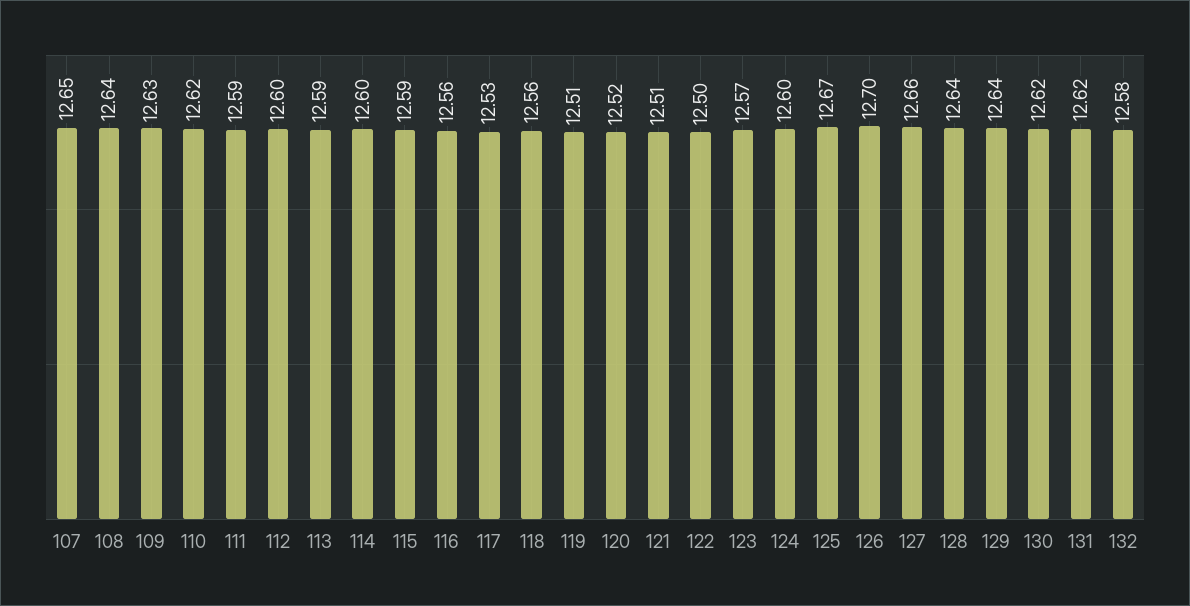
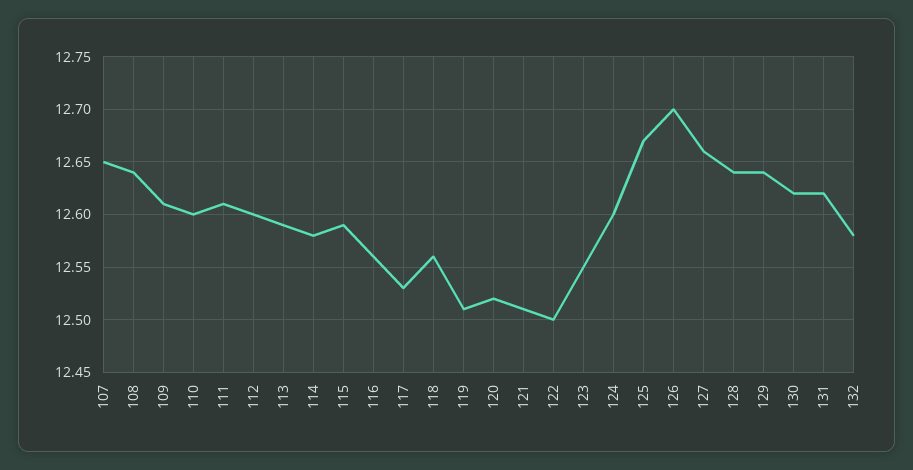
109: 12.63 -> 12.61
110: 12.62 -> 12.6
111: 12.59 -> 12.61
114: 12.6 -> 12.58
123: 12.57 -> 12.55

